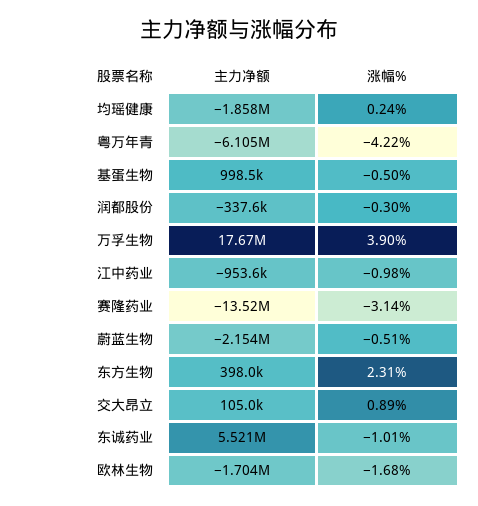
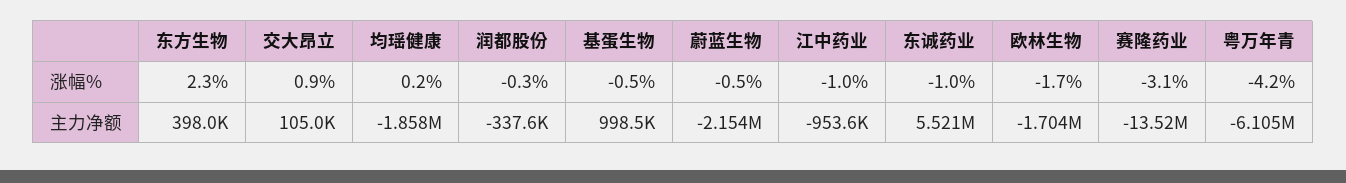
主力净额, 万孚生物: 17670000 -> none
涨幅%, 万孚生物: 3.9 -> none

